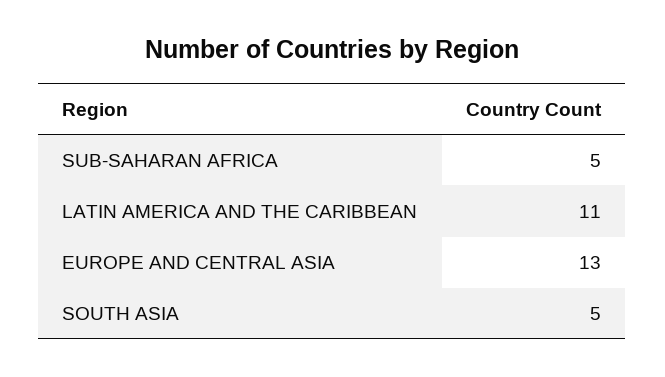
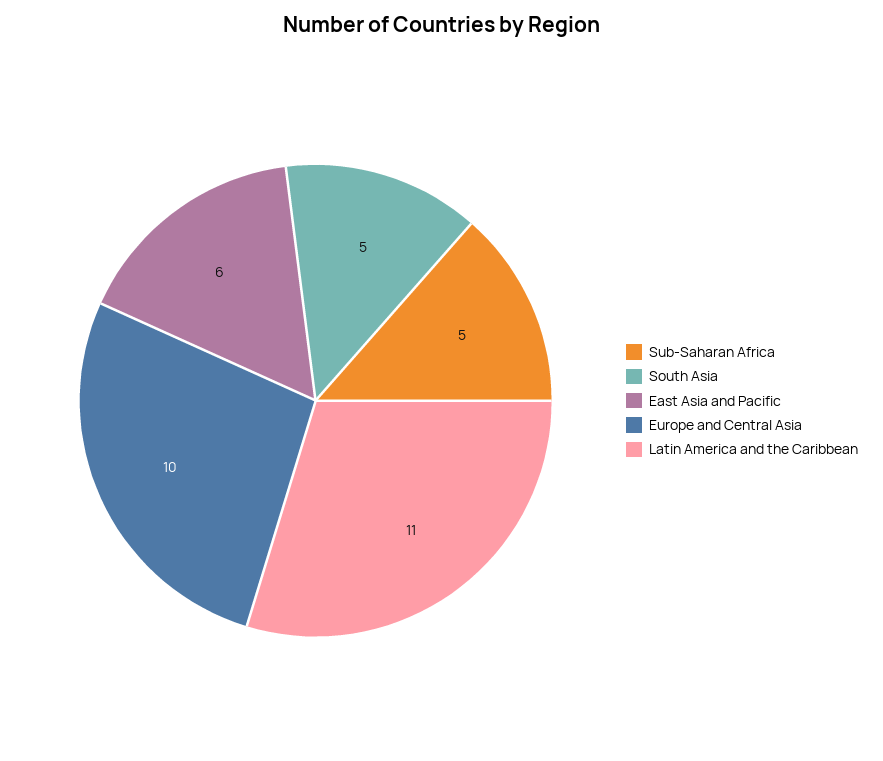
EUROPE AND CENTRAL ASIA: 13 -> 10
East Asia and Pacific: none -> 6

